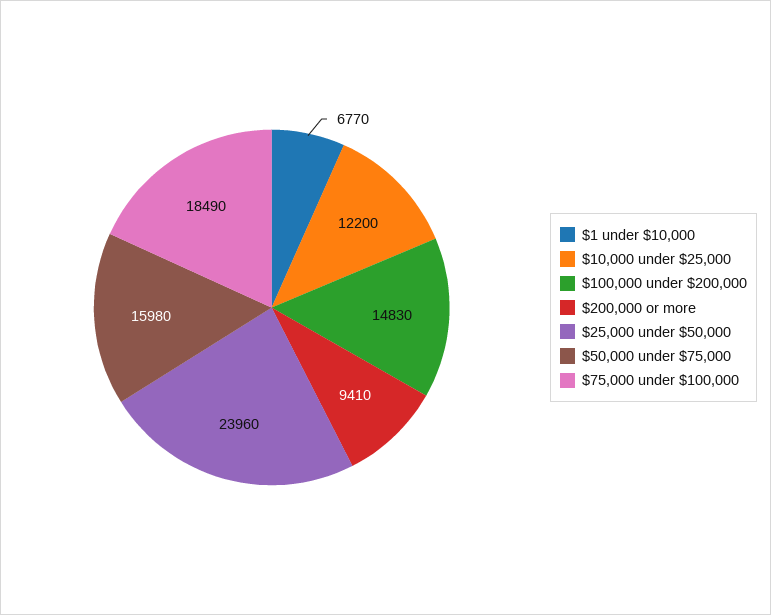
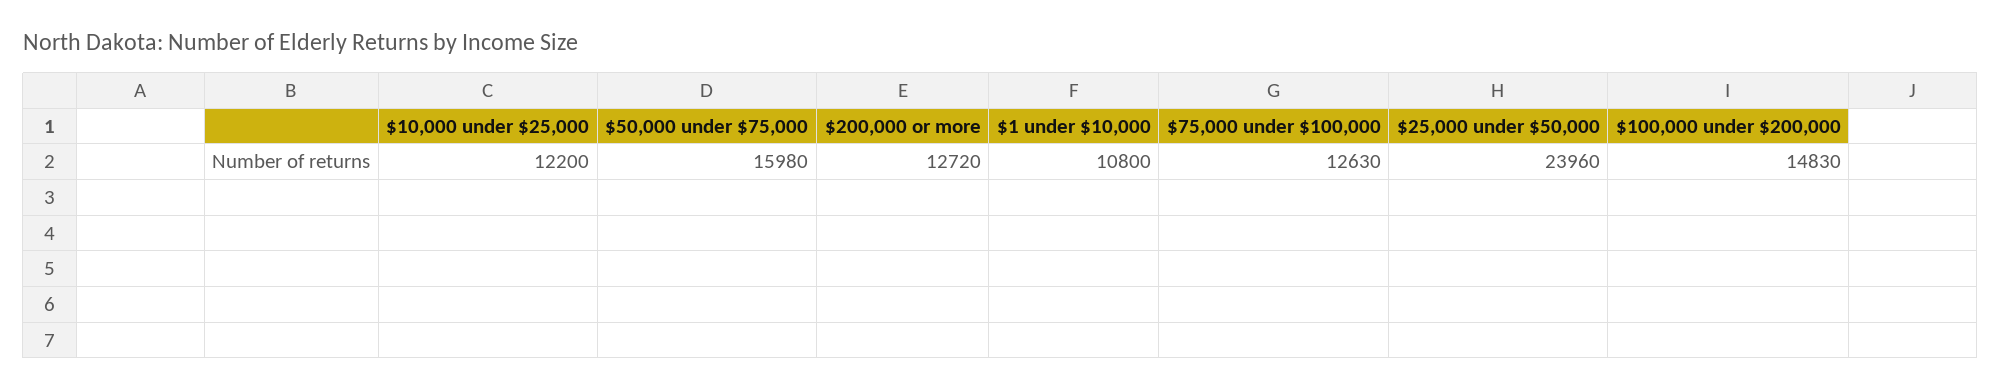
$1 under $10,000: 6770 -> 10800
$200,000 or more: 9410 -> 12720
$75,000 under $100,000: 18490 -> 12630

